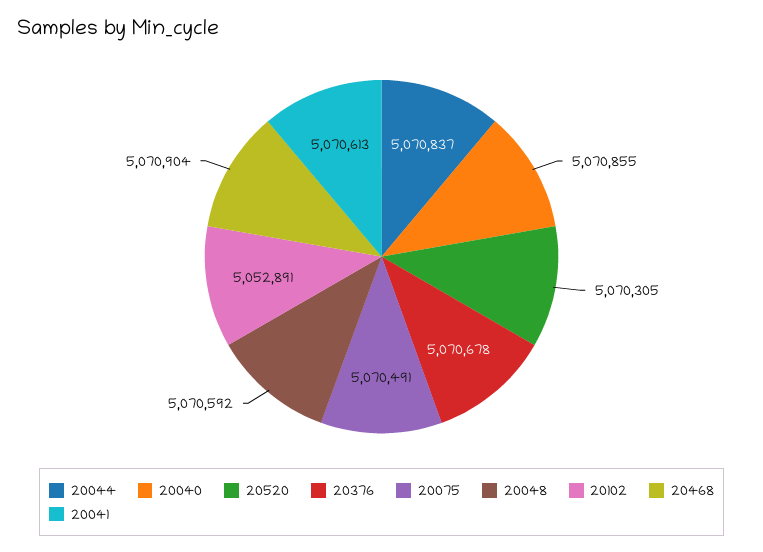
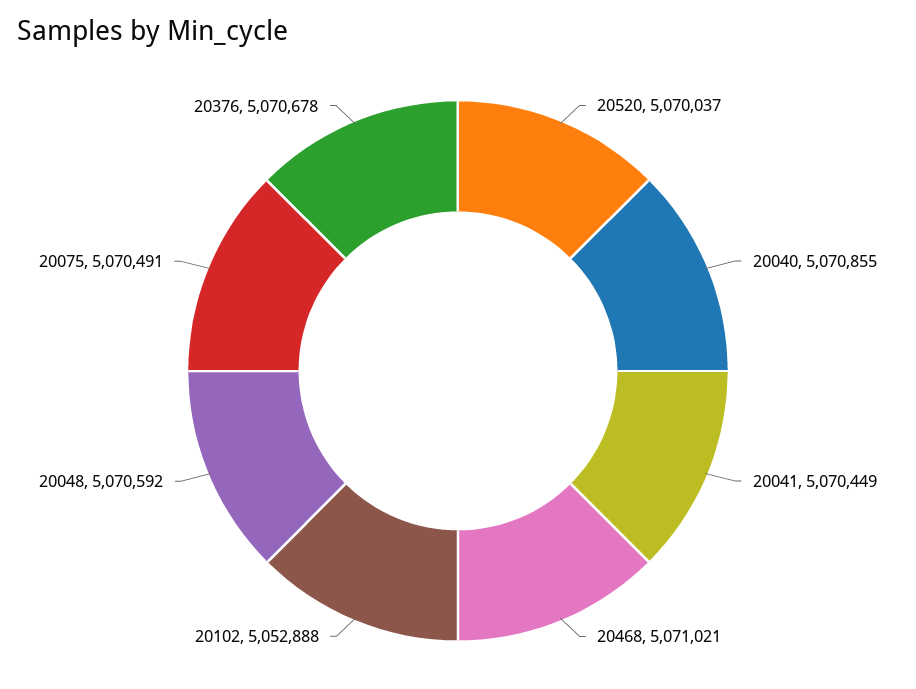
20044: 5070837 -> none
20520: 5070305 -> 5070037
20102: 5052891 -> 5052888
20468: 5070904 -> 5071021
20041: 5070613 -> 5070449

